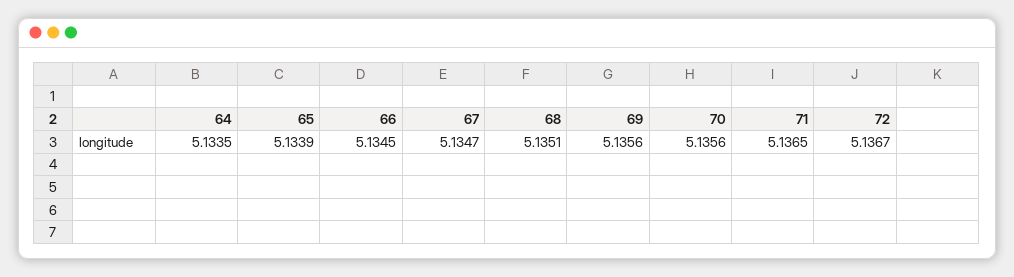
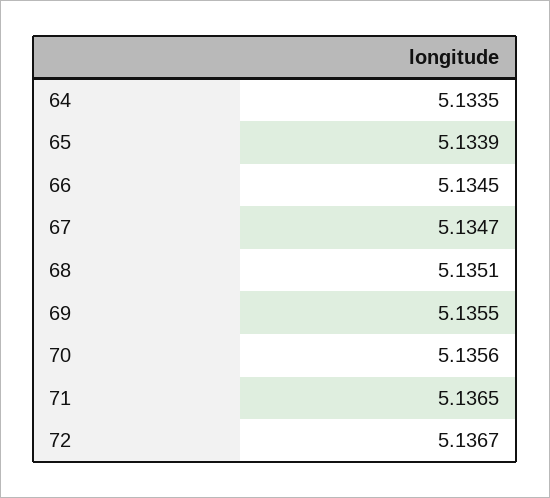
69: 5.1356 -> 5.1355

